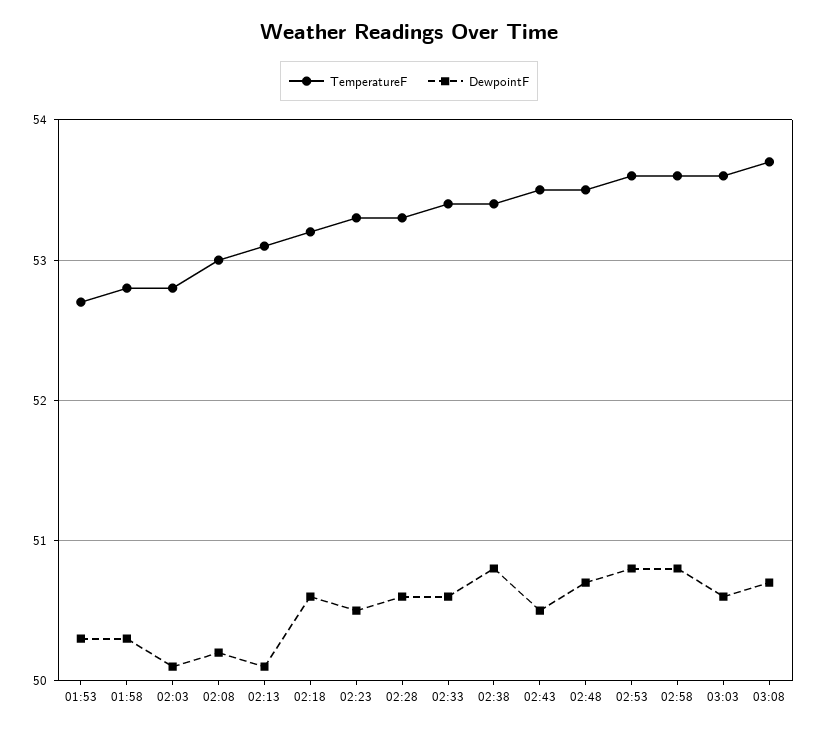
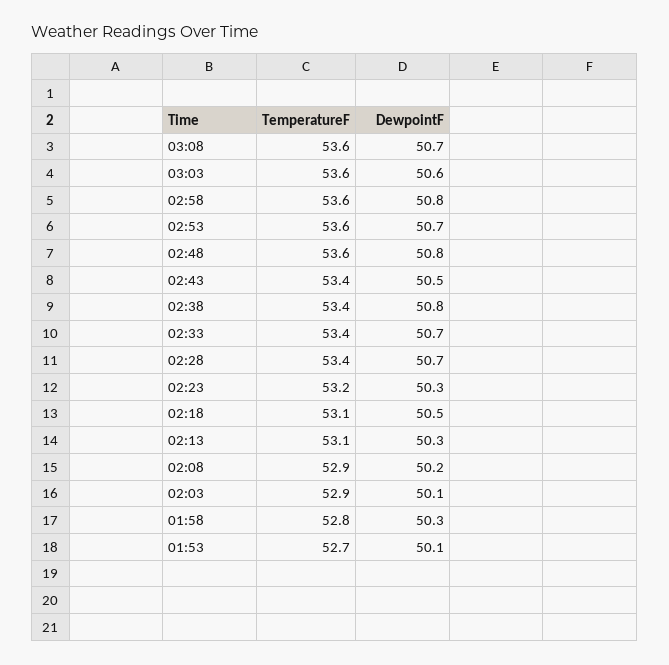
DewpointF, 01:53: 50.3 -> 50.1
TemperatureF, 02:03: 52.8 -> 52.9
TemperatureF, 02:08: 53 -> 52.9
DewpointF, 02:13: 50.1 -> 50.3
TemperatureF, 02:18: 53.2 -> 53.1
DewpointF, 02:18: 50.6 -> 50.5
TemperatureF, 02:23: 53.3 -> 53.2
DewpointF, 02:23: 50.5 -> 50.3
TemperatureF, 02:28: 53.3 -> 53.4
DewpointF, 02:28: 50.6 -> 50.7
DewpointF, 02:33: 50.6 -> 50.7
TemperatureF, 02:43: 53.5 -> 53.4
TemperatureF, 02:48: 53.5 -> 53.6
DewpointF, 02:48: 50.7 -> 50.8
DewpointF, 02:53: 50.8 -> 50.7
TemperatureF, 03:08: 53.7 -> 53.6

